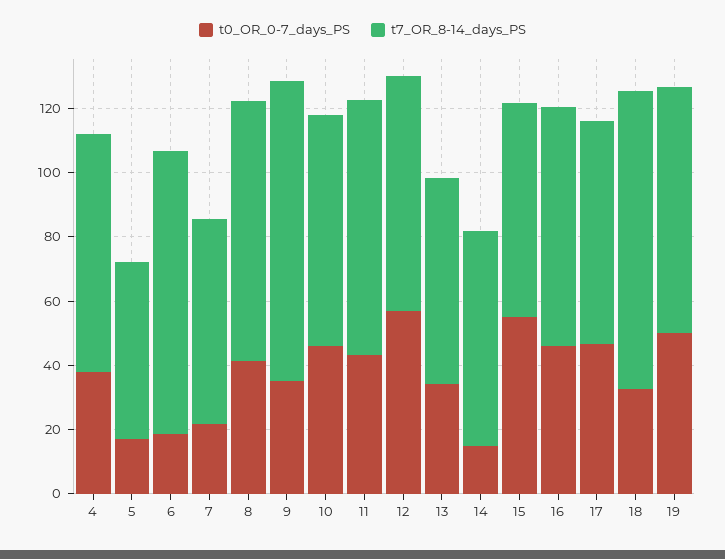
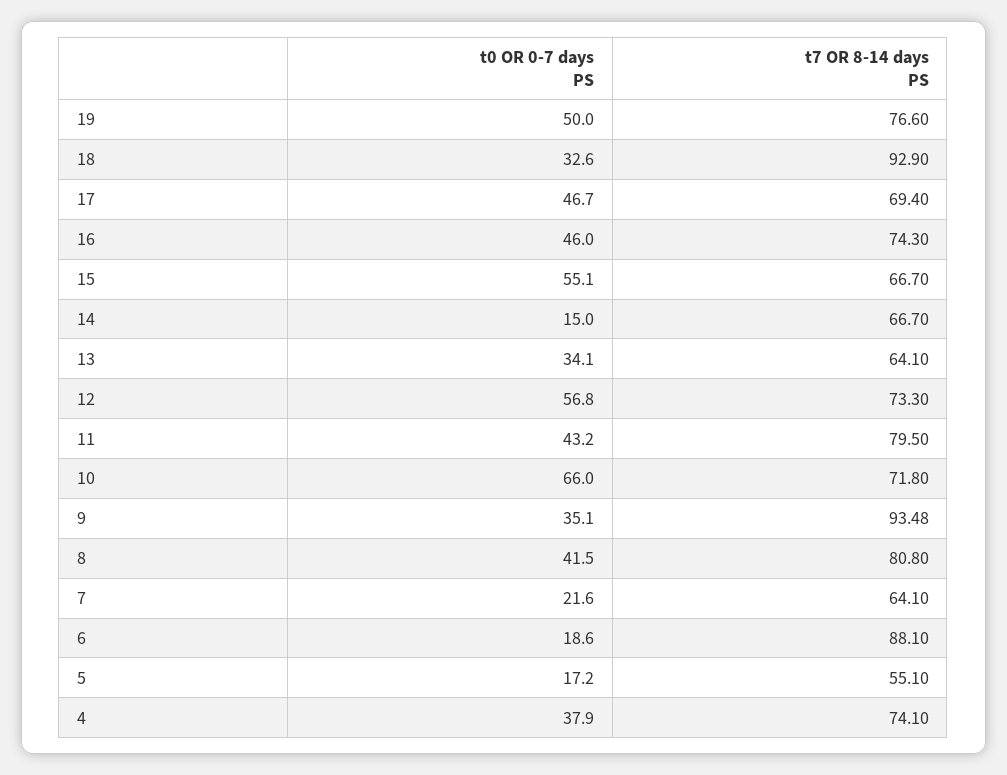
t0_OR_0-7_days_PS, 10: 45 -> 66

